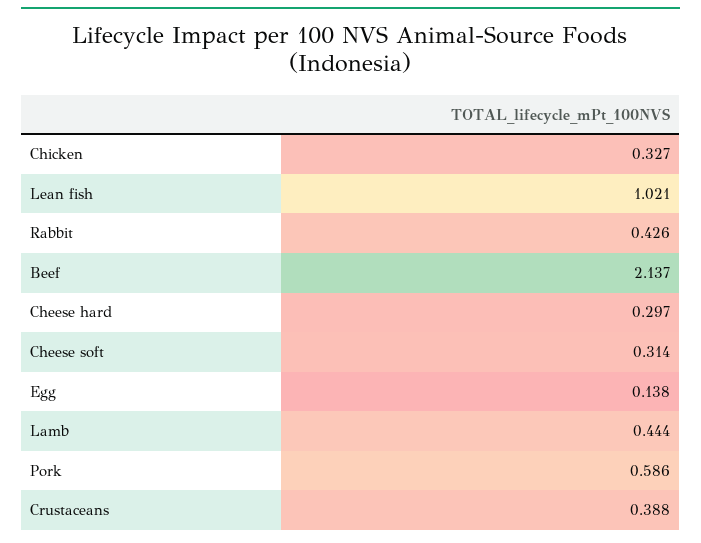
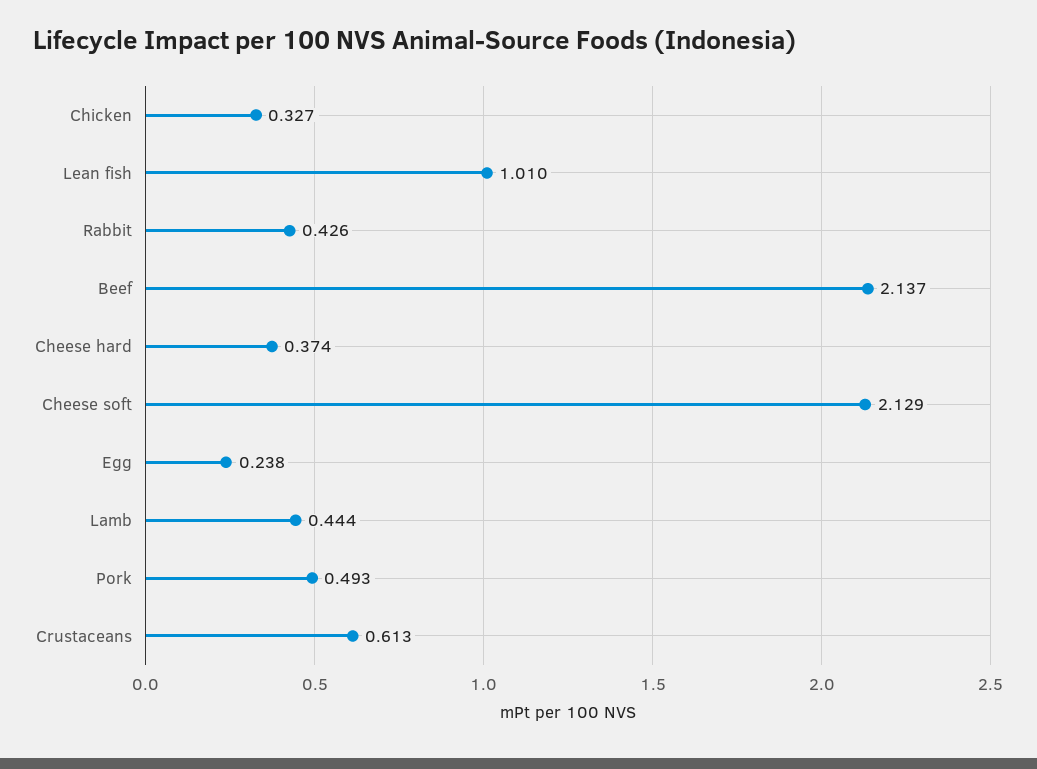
Lean fish: 1.021 -> 1.01
Cheese hard: 0.297 -> 0.374
Cheese soft: 0.314 -> 2.129
Egg: 0.138 -> 0.238
Pork: 0.586 -> 0.493
Crustaceans: 0.388 -> 0.613

